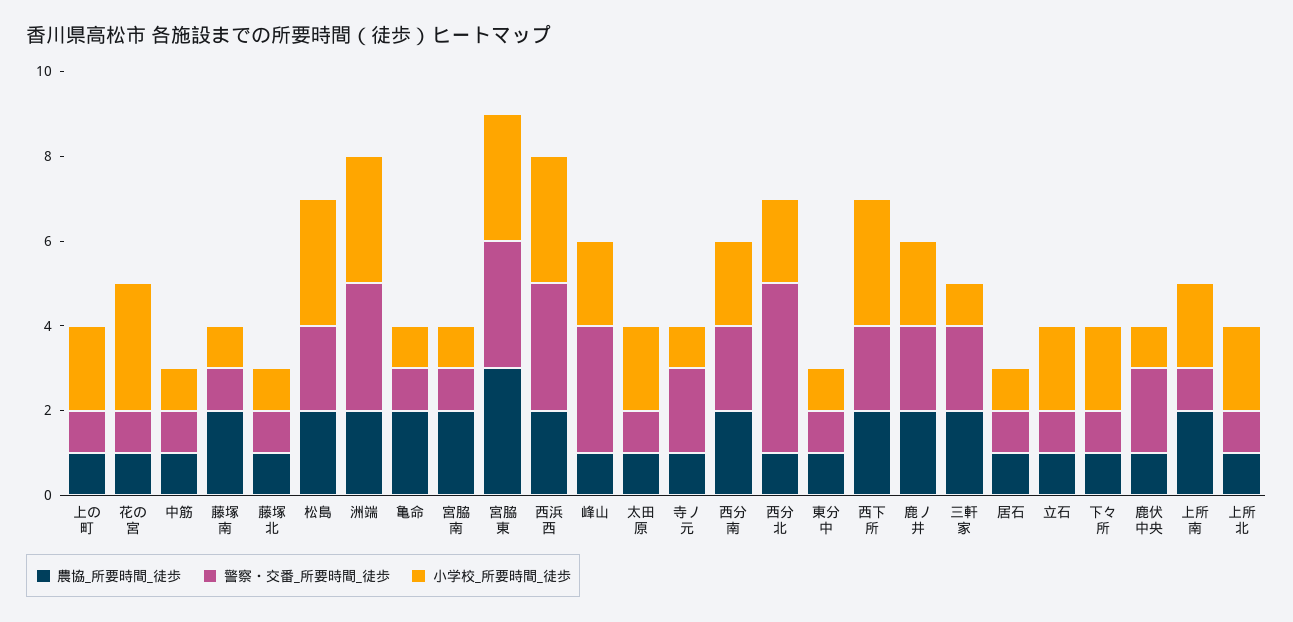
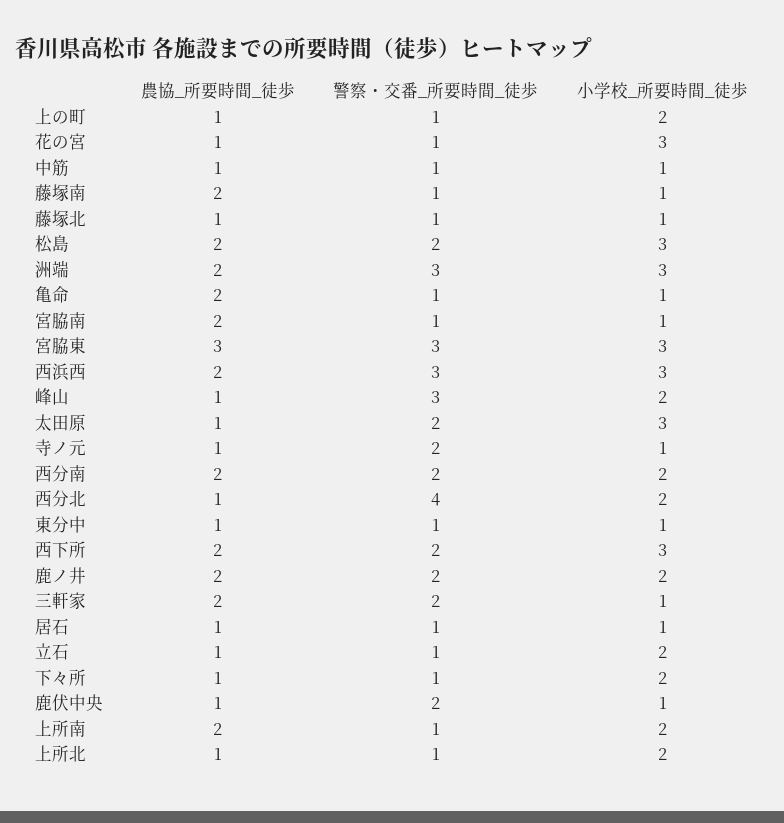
警察・交番_所要時間_徒歩, 太田原: 1 -> 2
小学校_所要時間_徒歩, 太田原: 2 -> 3

